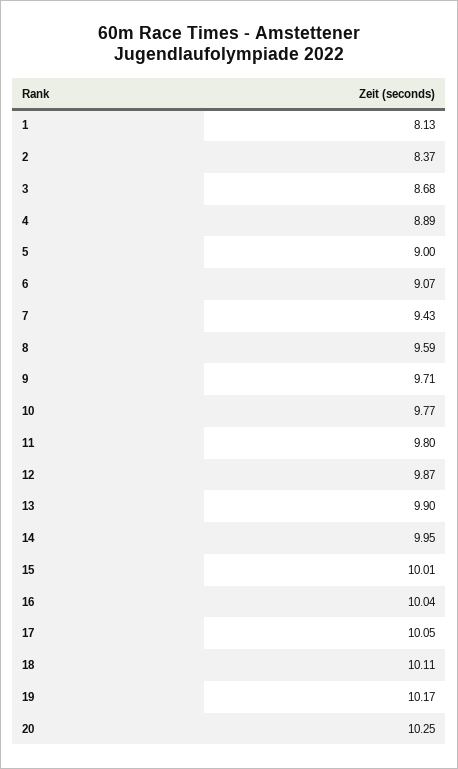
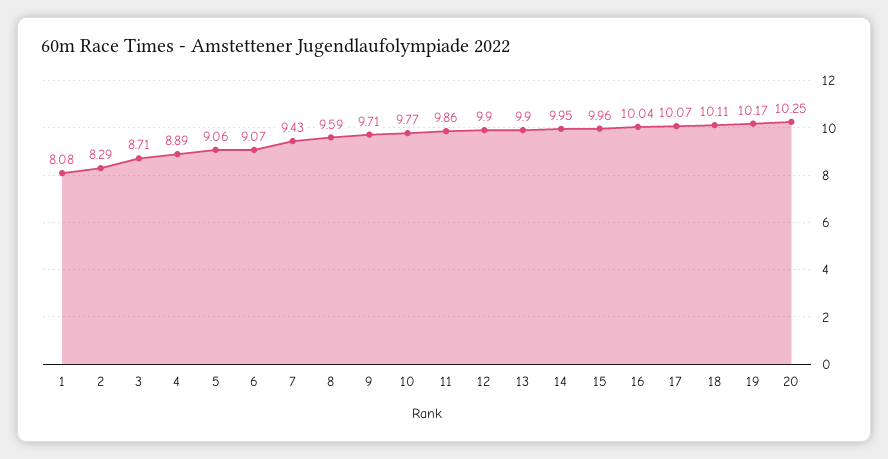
1: 8.13 -> 8.08
2: 8.37 -> 8.29
3: 8.68 -> 8.71
5: 9 -> 9.06
11: 9.8 -> 9.86
12: 9.87 -> 9.9
15: 10.01 -> 9.96
17: 10.05 -> 10.07

